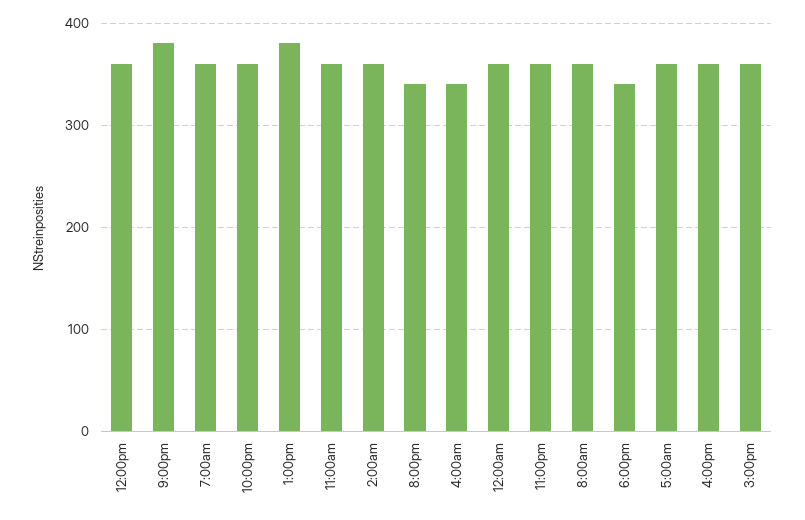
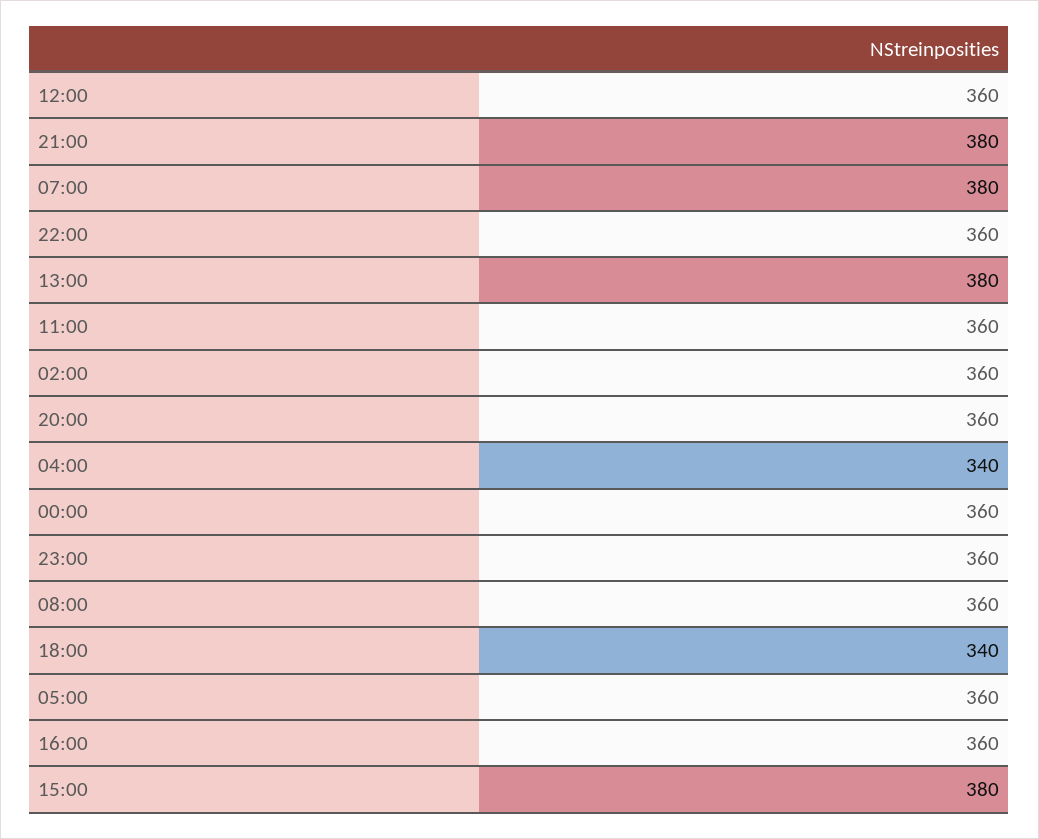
7:00am: 360 -> 380
8:00pm: 340 -> 360
3:00pm: 360 -> 380

